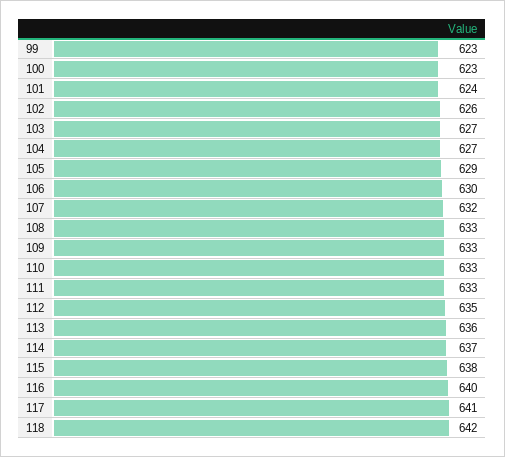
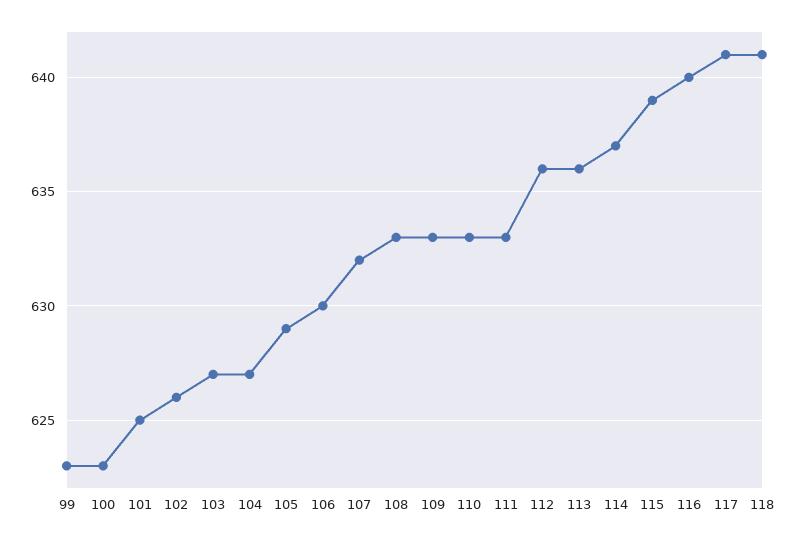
101: 624 -> 625
112: 635 -> 636
115: 638 -> 639
118: 642 -> 641

